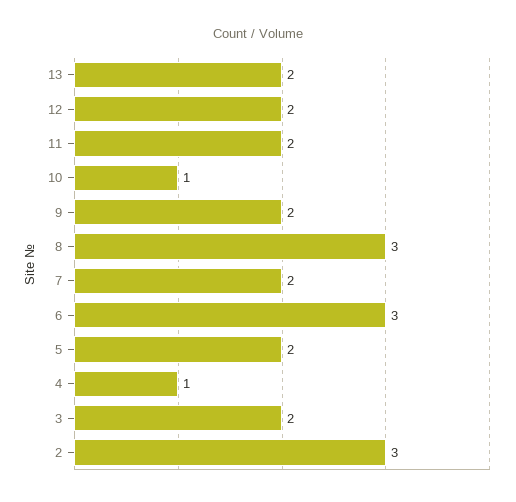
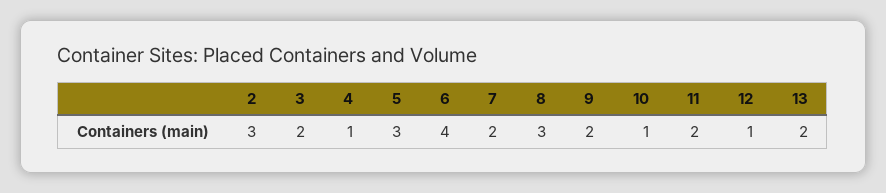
12: 2 -> 1
6: 3 -> 4
5: 2 -> 3

